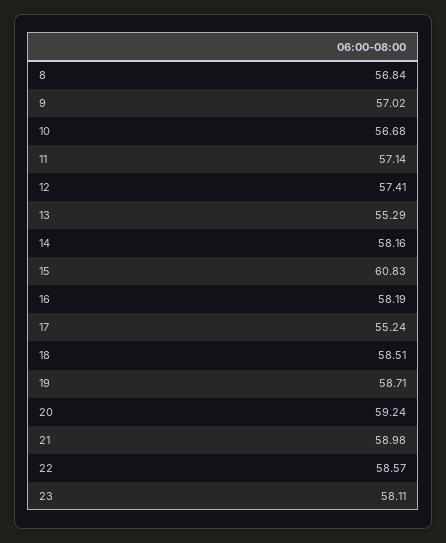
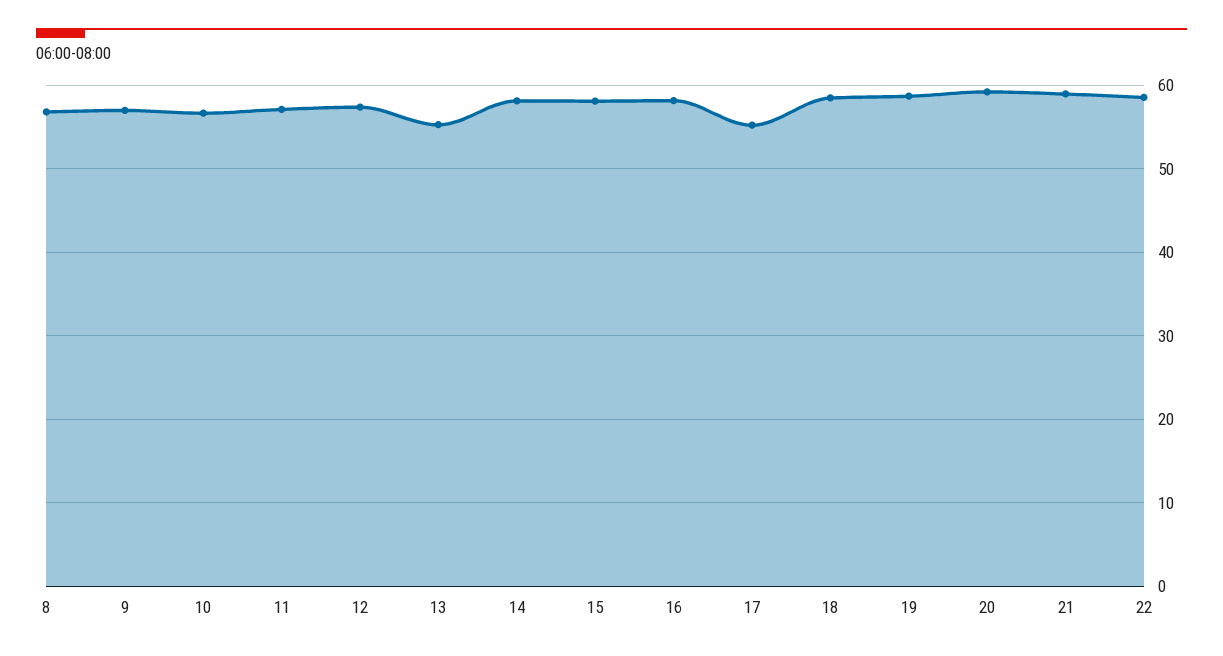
15: 60.83 -> 58
23: 58.11 -> none

